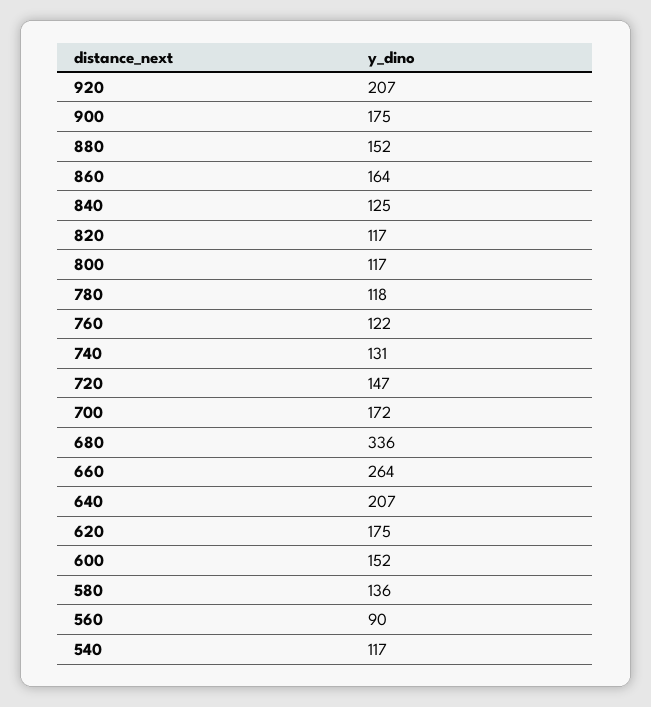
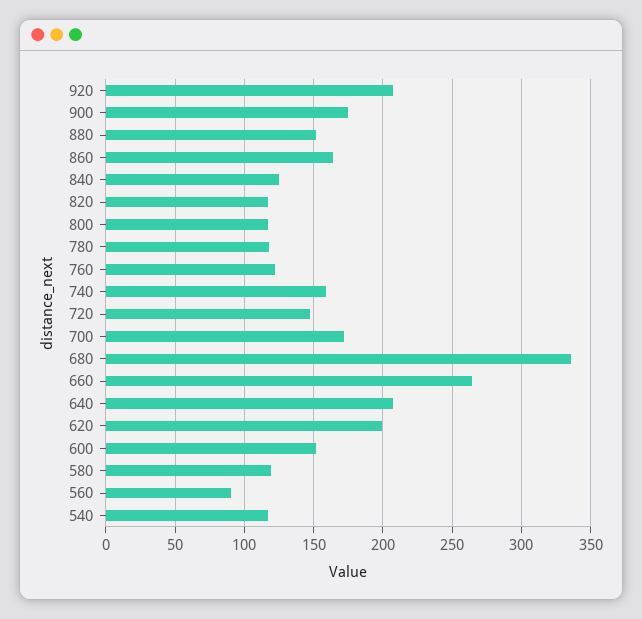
740: 131 -> 160
620: 175 -> 200
580: 136 -> 120

